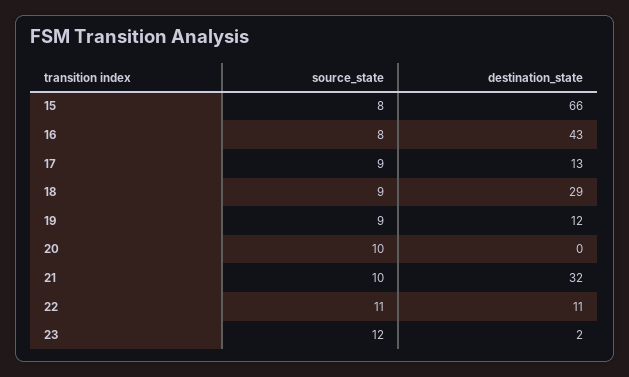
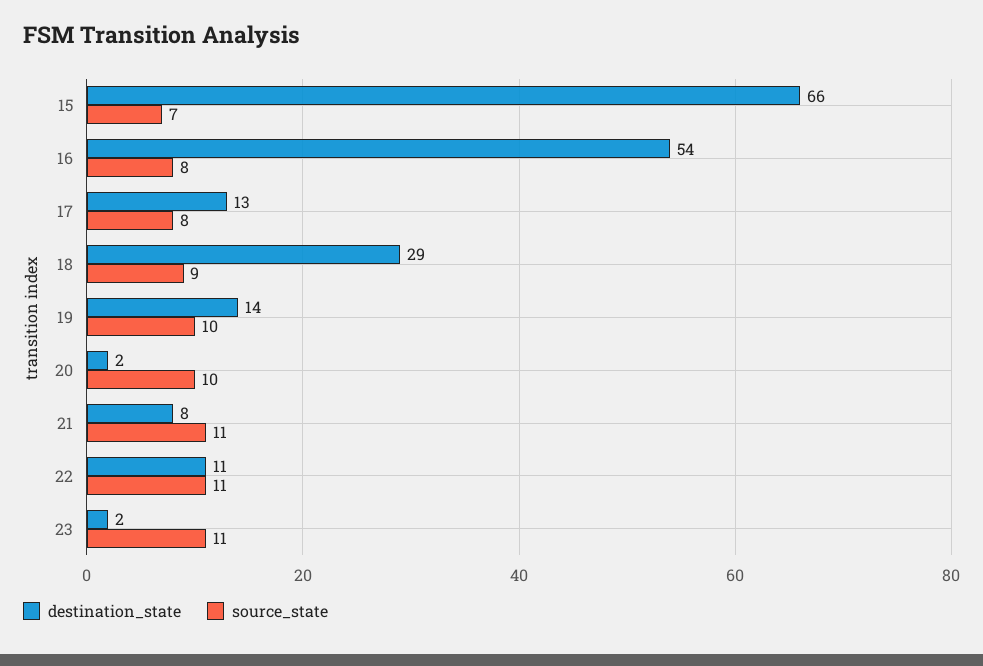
source_state, 15: 8 -> 7
destination_state, 16: 43 -> 54
source_state, 17: 9 -> 8
source_state, 19: 9 -> 10
destination_state, 19: 12 -> 14
destination_state, 20: 0 -> 2
source_state, 21: 10 -> 11
destination_state, 21: 32 -> 8
source_state, 23: 12 -> 11

